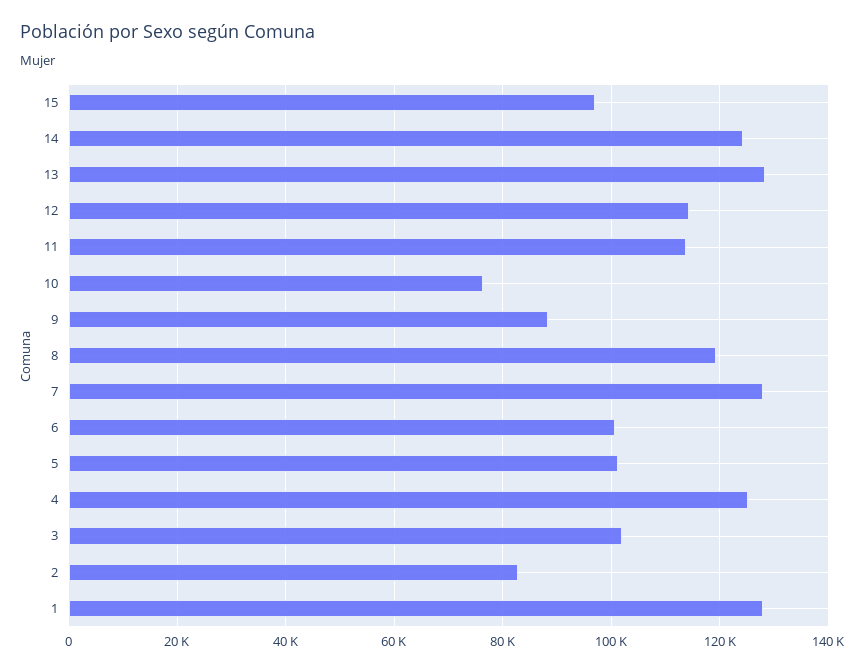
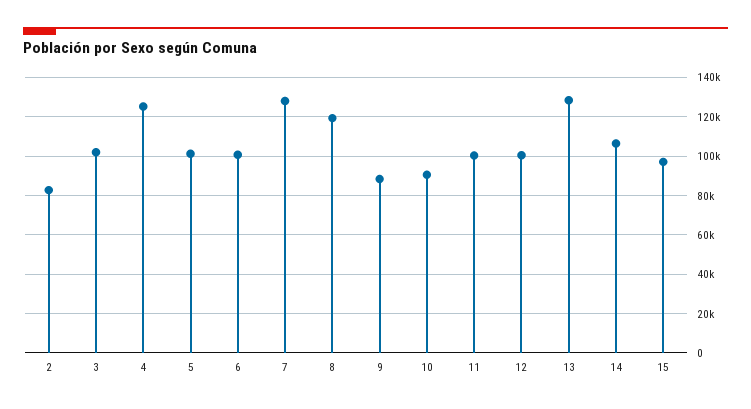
14: 124000 -> 105000
12: 114000 -> 100000
11: 114000 -> 100000
10: 76000 -> 90000
1: 128000 -> none

